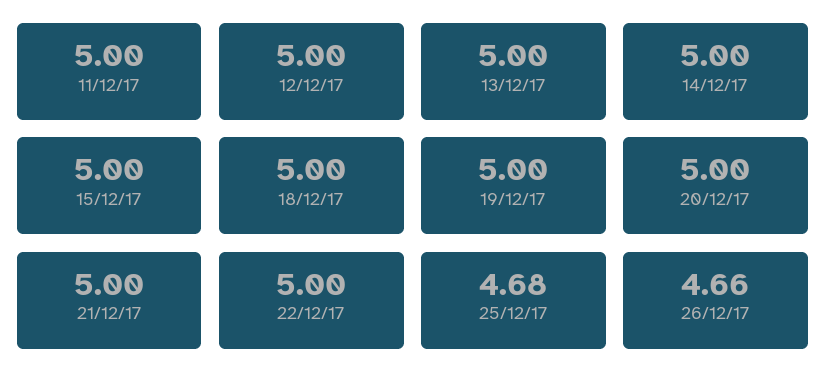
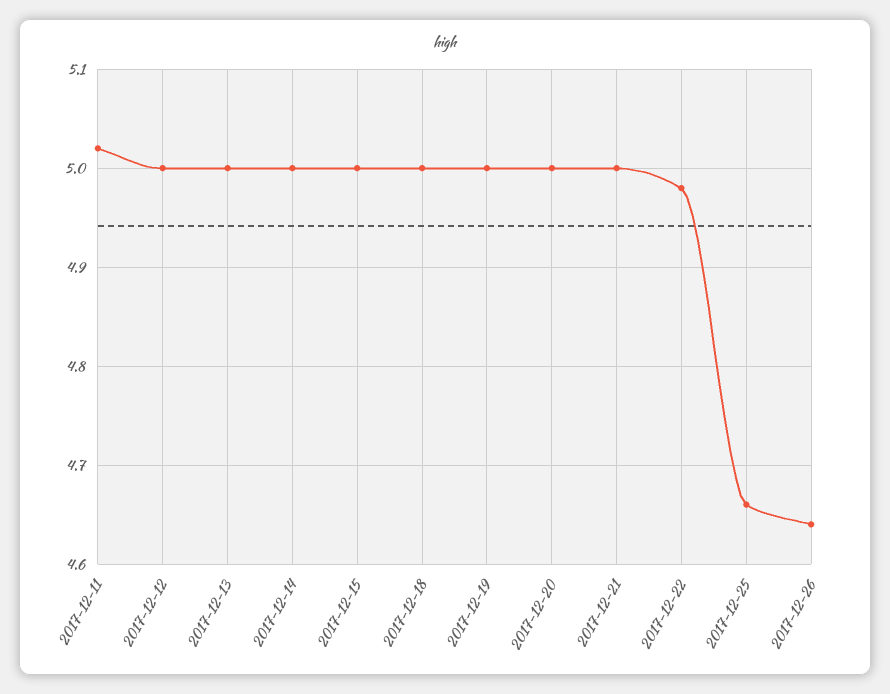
11/12/17: 5 -> 5.02
22/12/17: 5 -> 4.98
25/12/17: 4.68 -> 4.66
26/12/17: 4.66 -> 4.64

